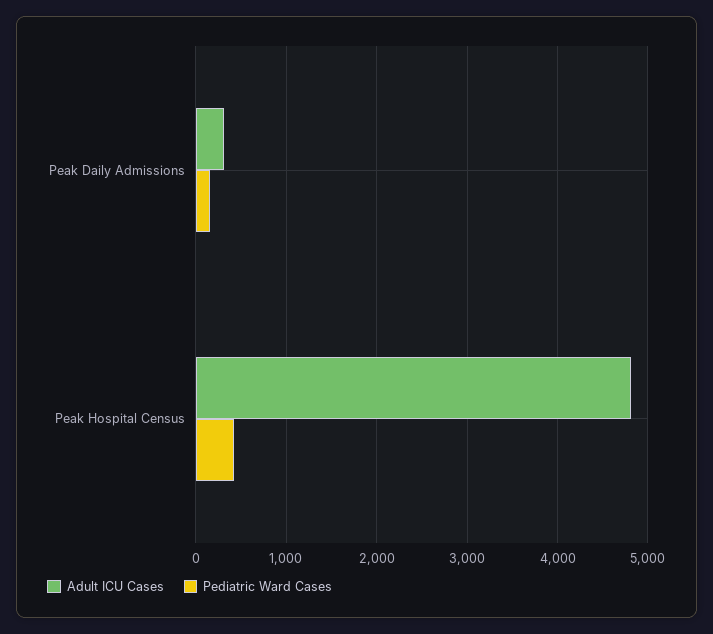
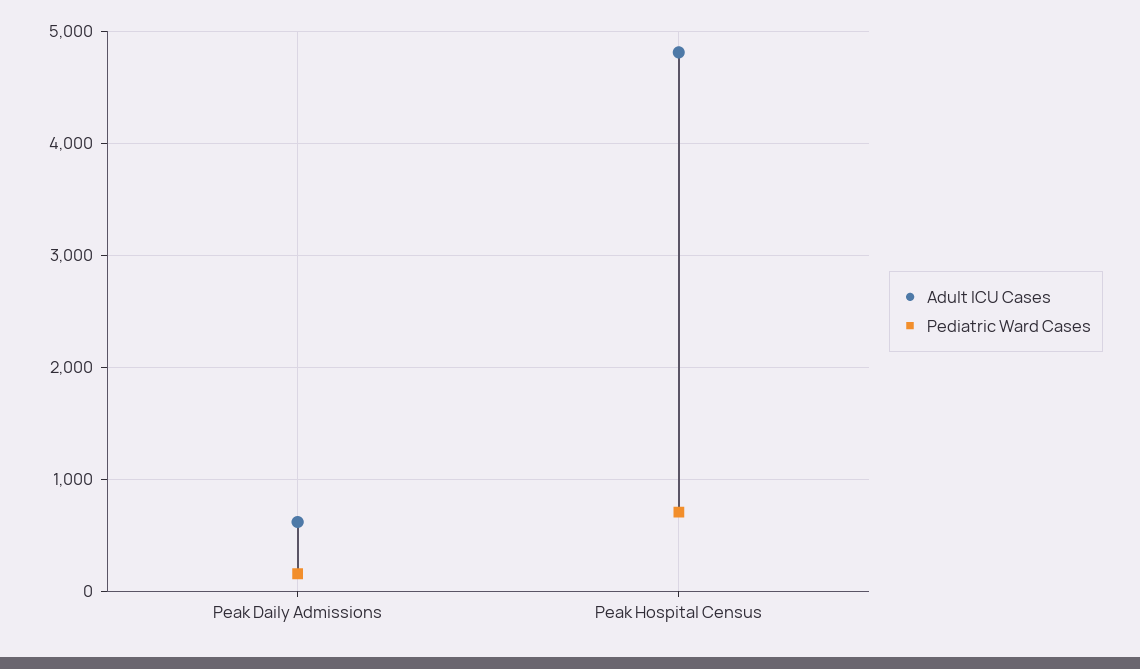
Adult ICU Cases, Peak Daily Admissions: 300 -> 600
Pediatric Ward Cases, Peak Hospital Census: 400 -> 700

